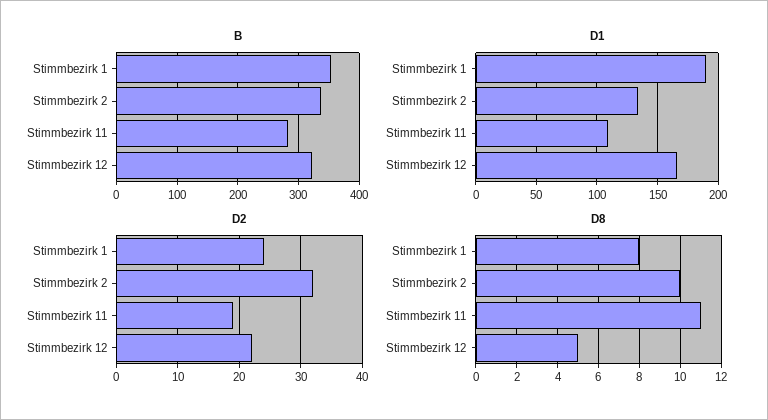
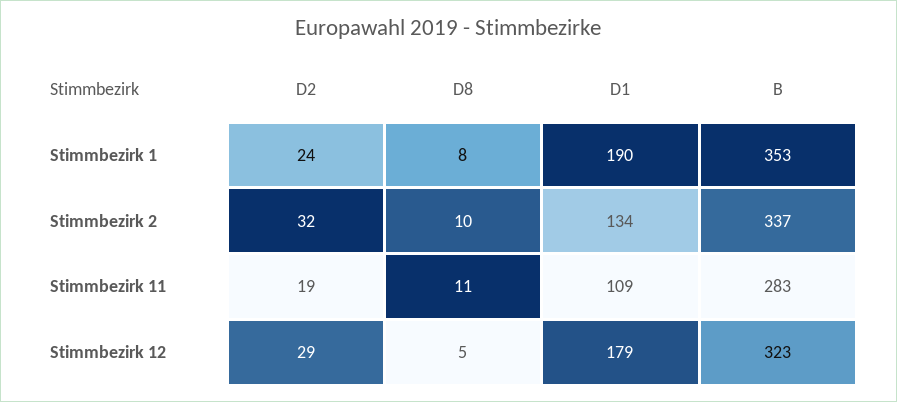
D1, Stimmbezirk 12: 165 -> 179
D2, Stimmbezirk 12: 22 -> 29

